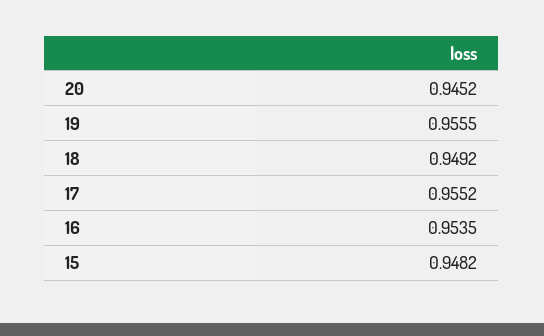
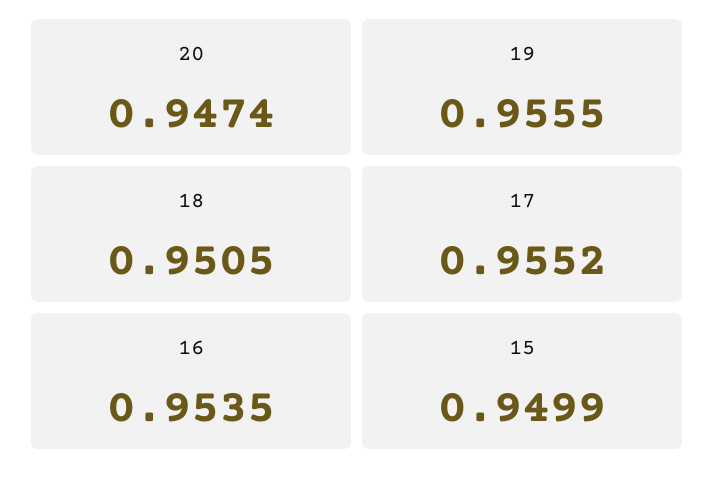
20: 0.9452 -> 0.9474
18: 0.9492 -> 0.9505
15: 0.9482 -> 0.9499

